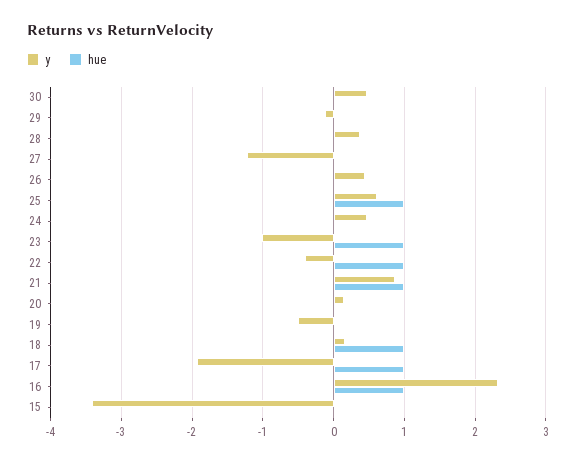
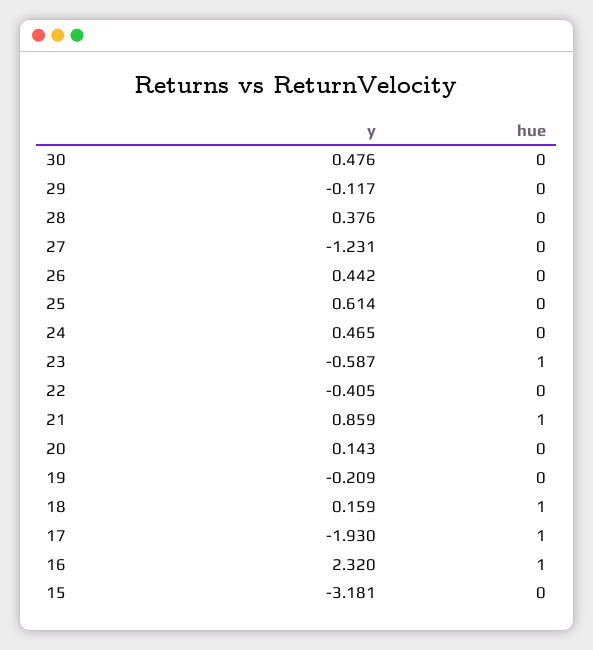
hue, 25: 1 -> 0
y, 23: -1 -> -0.587
hue, 22: 1 -> 0
y, 19: -0.5 -> -0.209
y, 15: -3.4 -> -3.181

